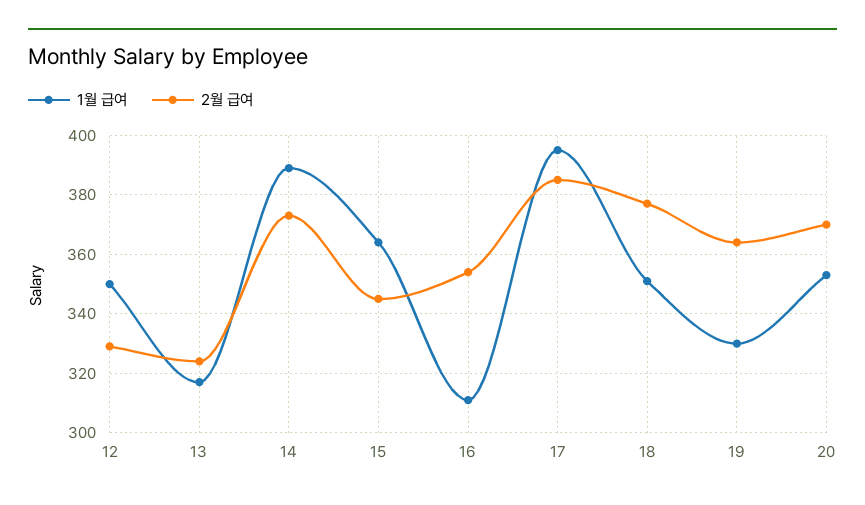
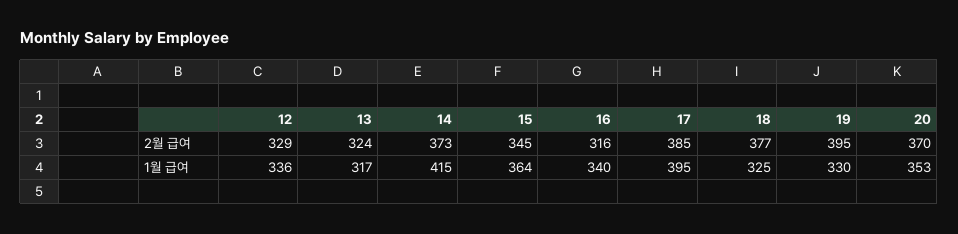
1월 급여, 12: 350 -> 336
1월 급여, 14: 390 -> 415
1월 급여, 16: 310 -> 340
2월 급여, 16: 355 -> 316
1월 급여, 18: 350 -> 325
2월 급여, 19: 365 -> 395

